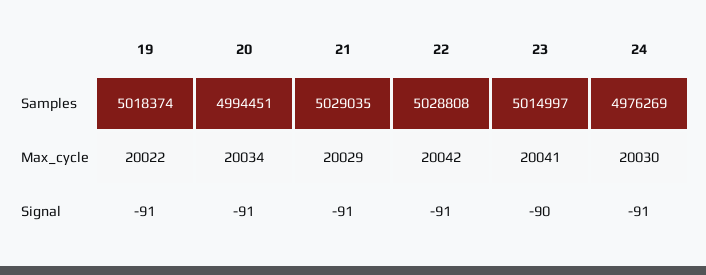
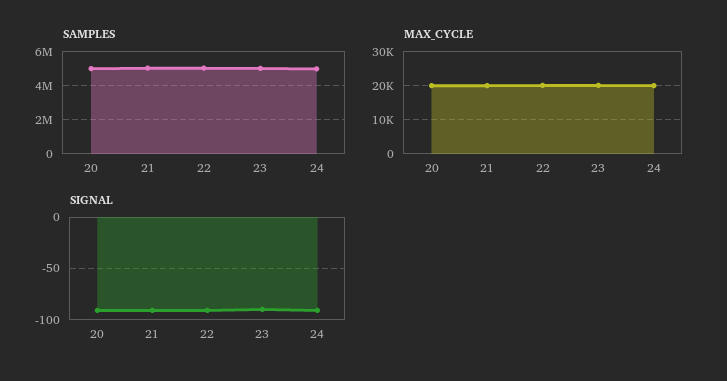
Samples, 19: 5018374 -> none
Max_cycle, 19: 20022 -> none
Signal, 19: -91 -> none

